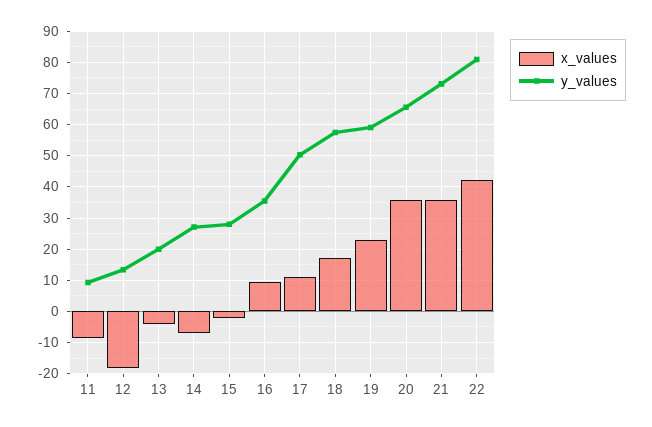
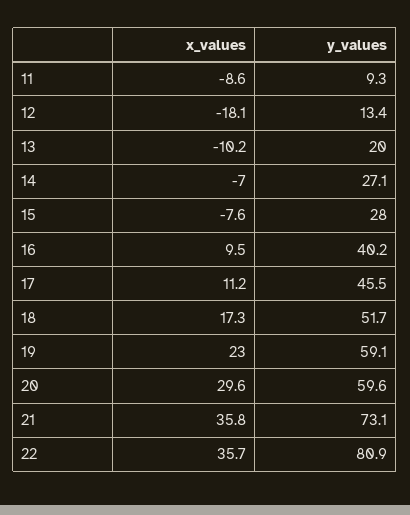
x_values, 13: -4 -> -10.2
x_values, 15: -2 -> -7.6
y_values, 16: 36 -> 40.2
y_values, 17: 50 -> 45.5
y_values, 18: 58 -> 51.7
x_values, 20: 36 -> 29.6
y_values, 20: 66 -> 59.6
x_values, 22: 42 -> 35.7

